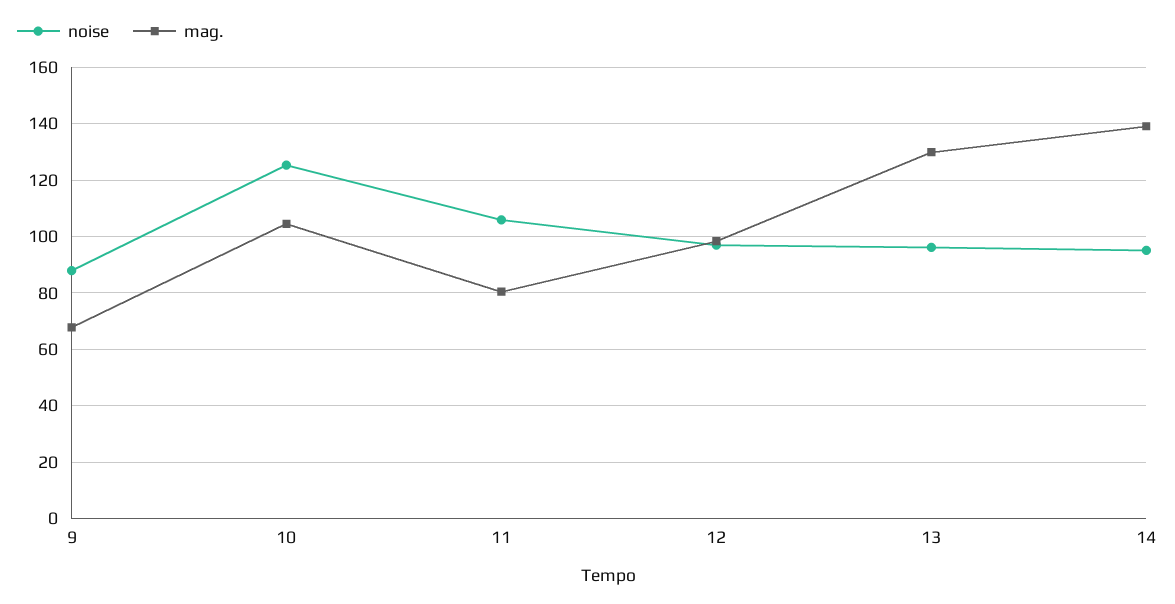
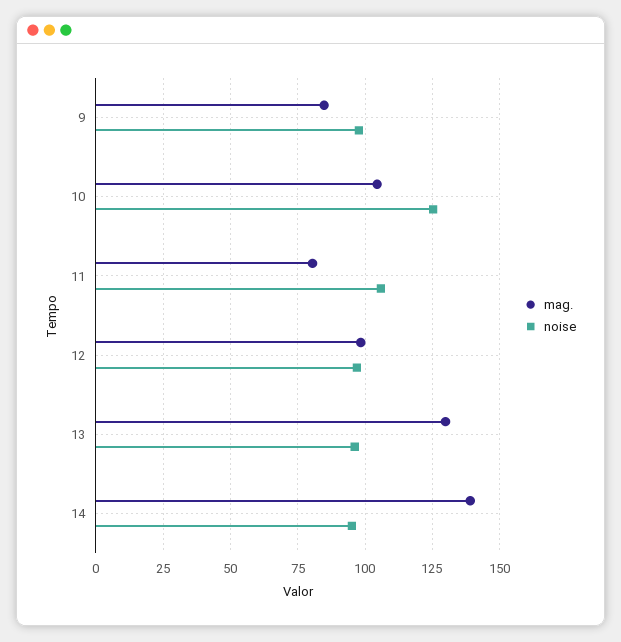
noise, 9: 87.5 -> 97.5
mag., 9: 67.5 -> 85

